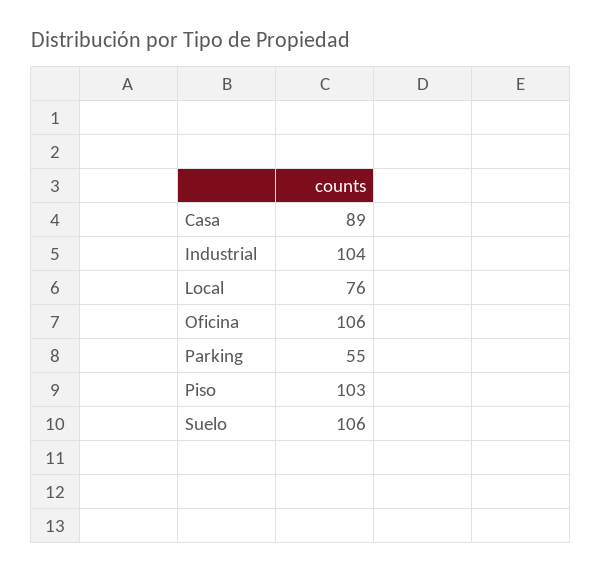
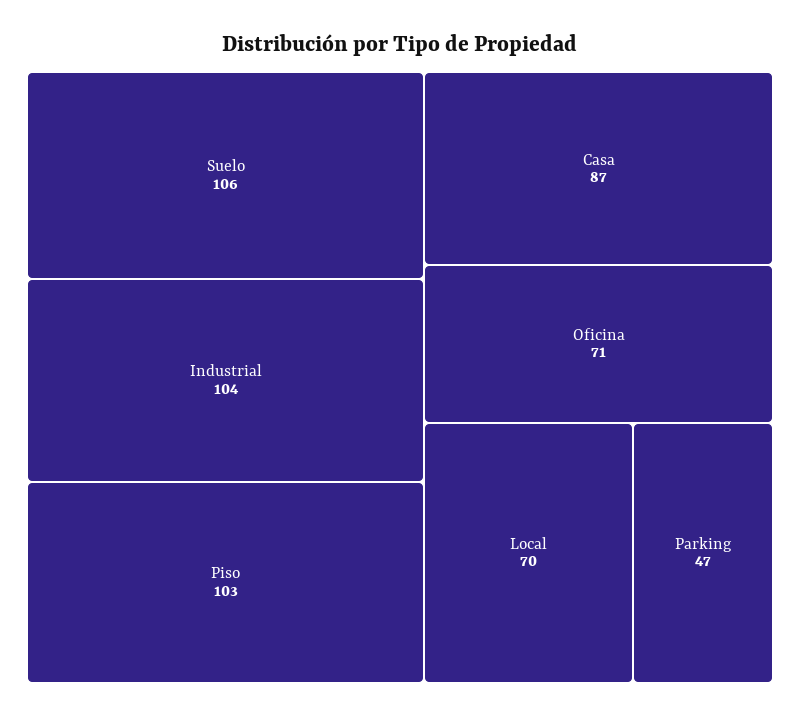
Casa: 89 -> 87
Local: 76 -> 70
Oficina: 106 -> 71
Parking: 55 -> 47

